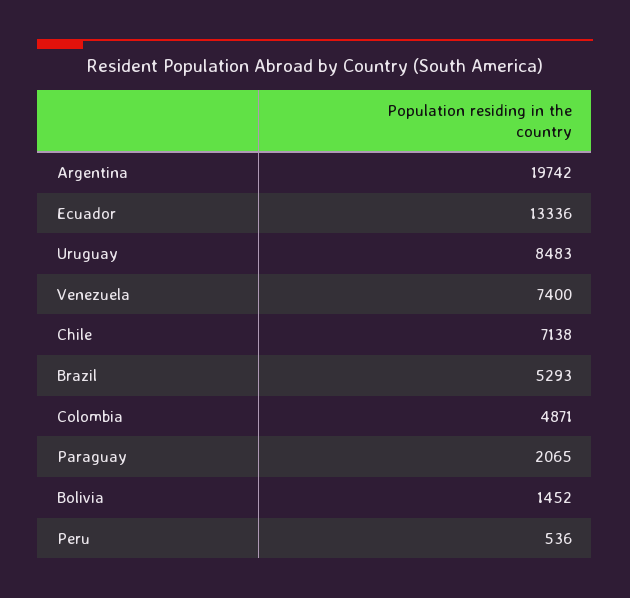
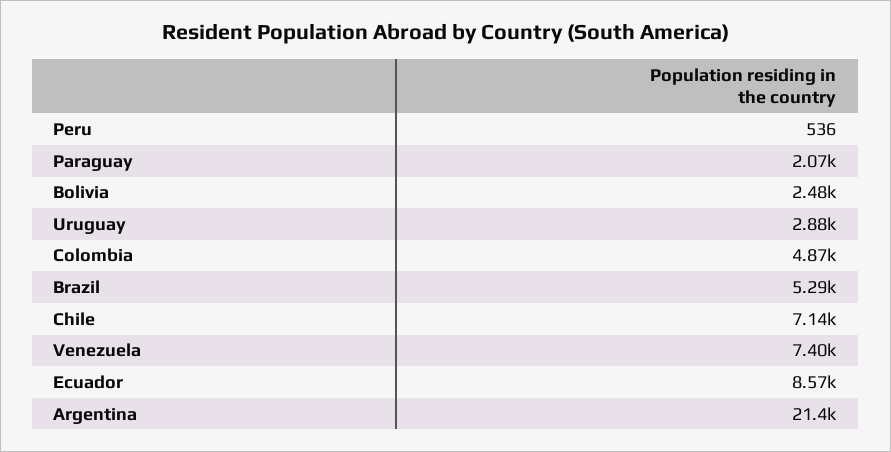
Argentina: 19742 -> 21400
Ecuador: 13336 -> 8570
Uruguay: 8483 -> 2880
Bolivia: 1452 -> 2480

